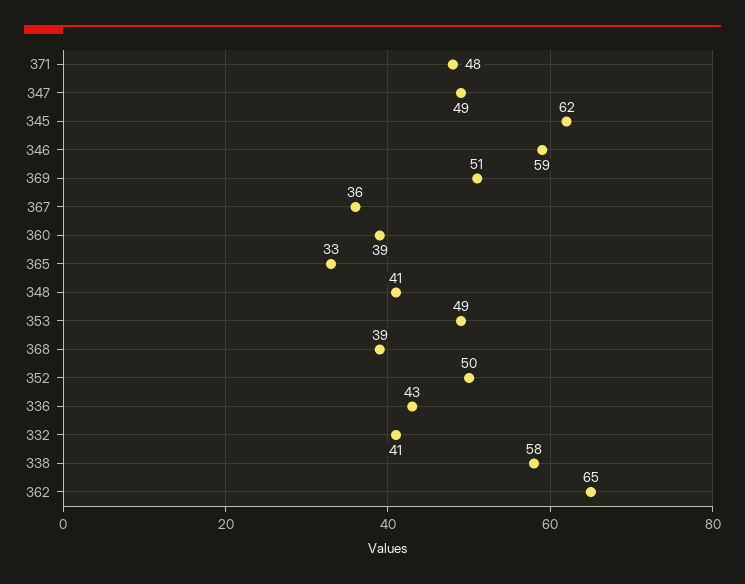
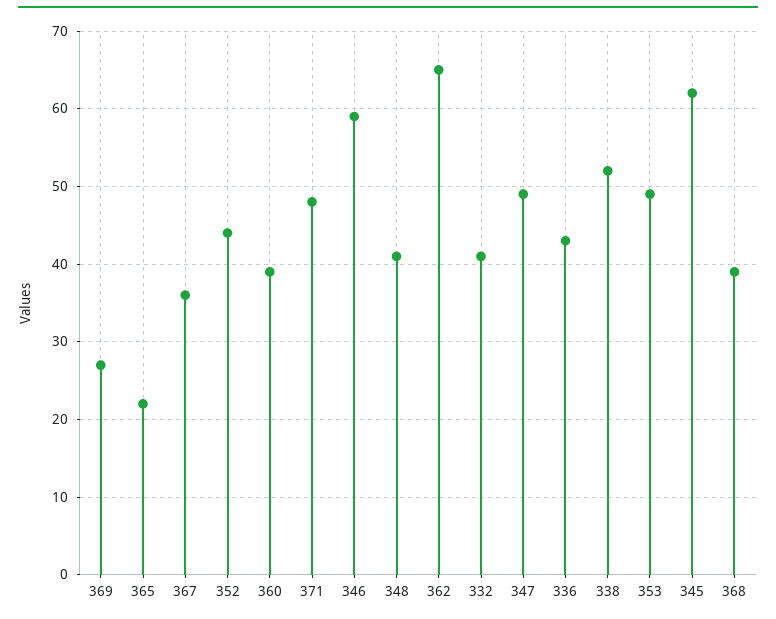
369: 51 -> 27
365: 33 -> 22
352: 50 -> 44
338: 58 -> 52

